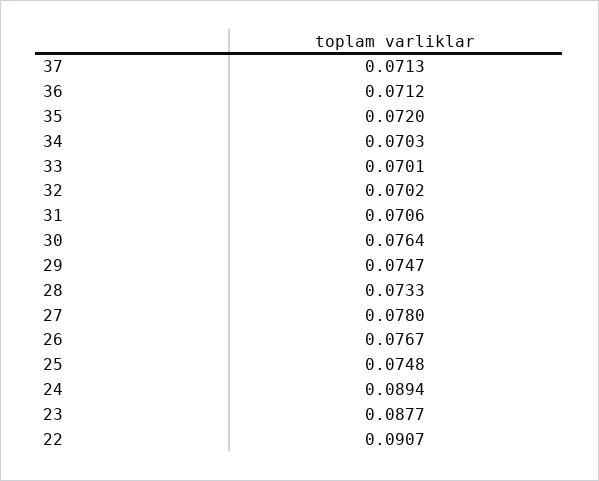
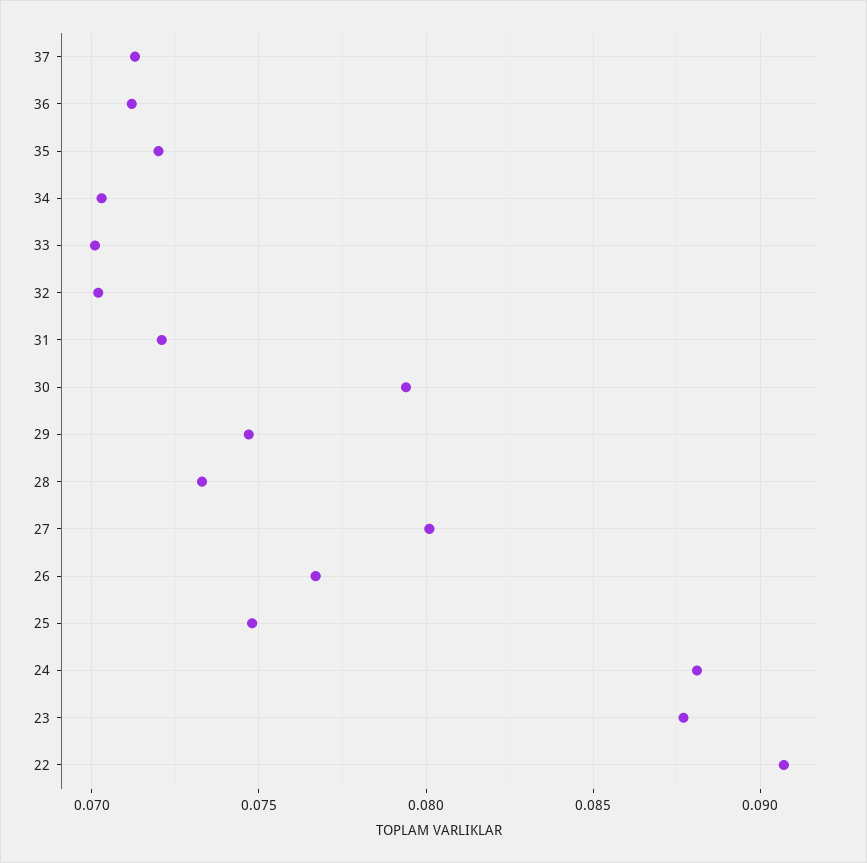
31: 0.0706 -> 0.072
30: 0.0764 -> 0.0795
27: 0.078 -> 0.08
24: 0.0894 -> 0.088

